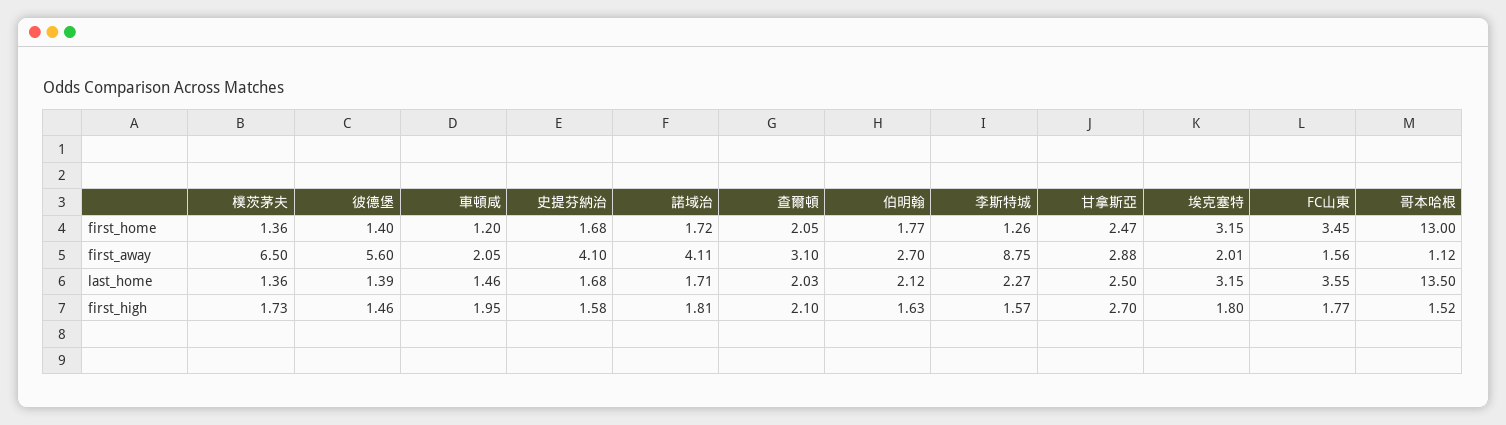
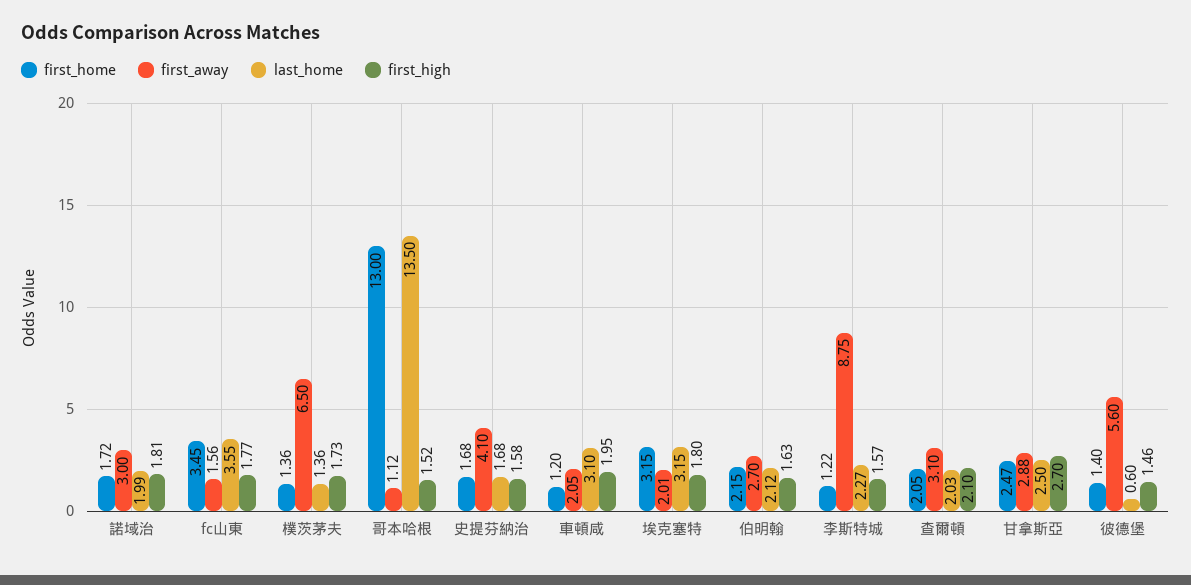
first_home, 伯明翰: 1.77 -> 2.15
first_home, 李斯特城: 1.26 -> 1.22
first_away, 諾域治: 4.11 -> 3
last_home, 彼德堡: 1.39 -> 0.6
last_home, 車頓咸: 1.46 -> 3.1
last_home, 諾域治: 1.71 -> 1.99

